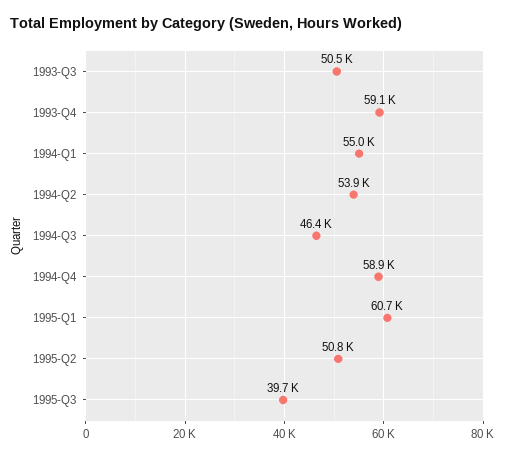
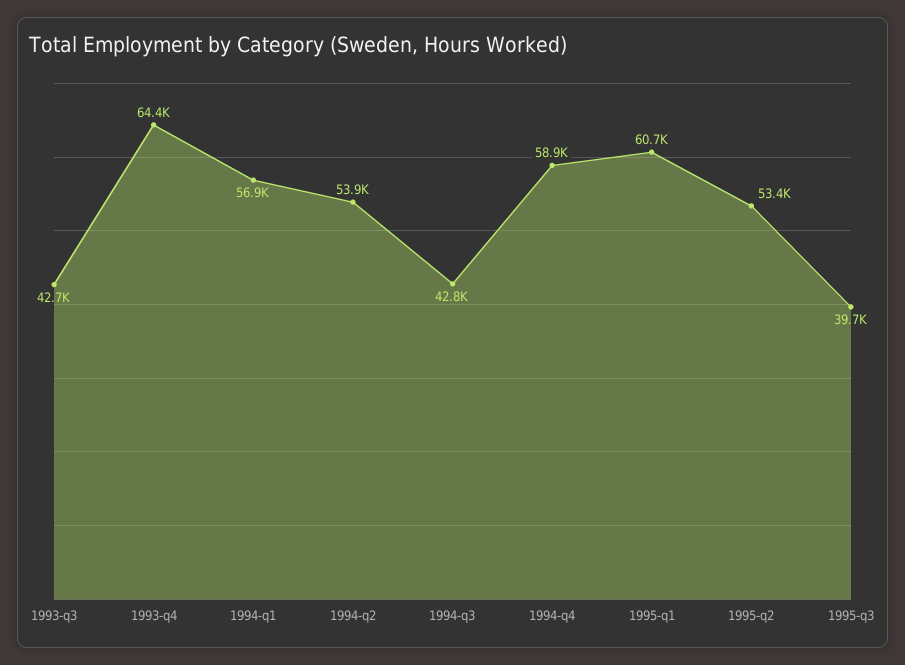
1993-Q3: 50500 -> 42700
1993-Q4: 59100 -> 64400
1994-Q1: 55000 -> 56900
1994-Q3: 46400 -> 42800
1995-Q2: 50800 -> 53400

